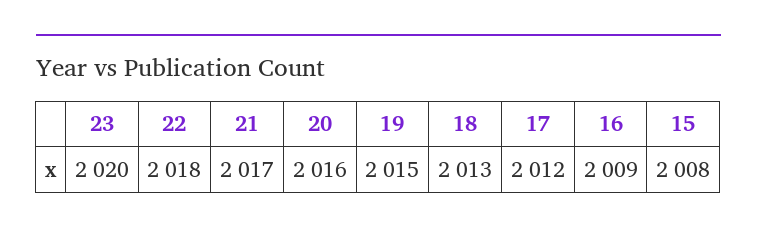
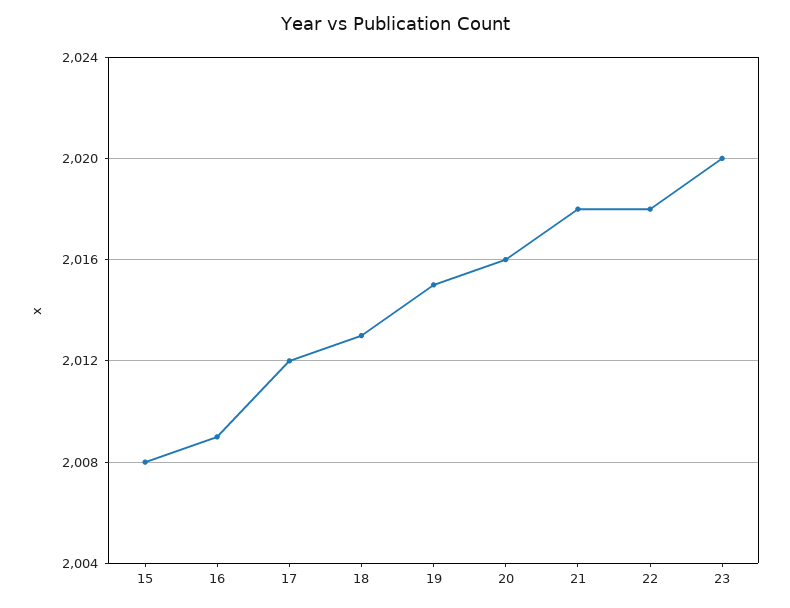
21: 2017 -> 2018

